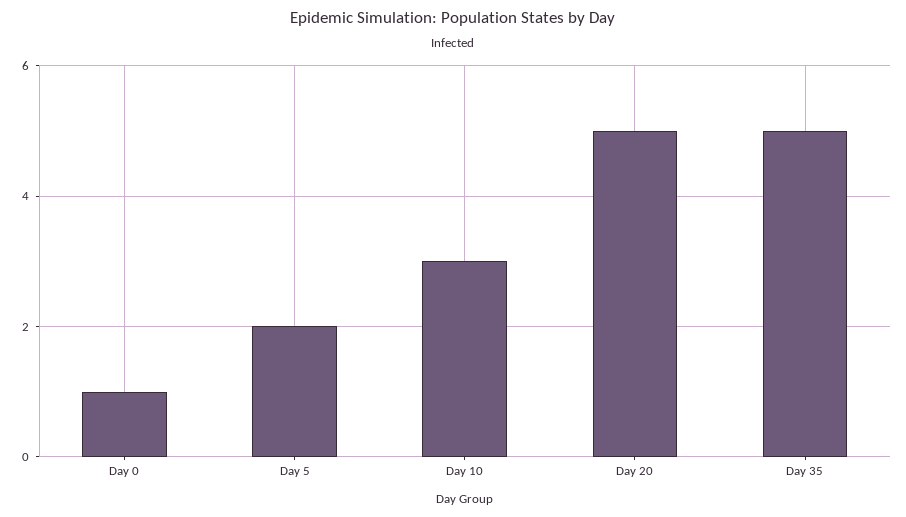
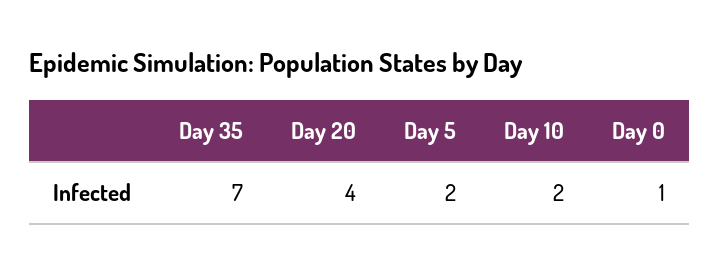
Day 10: 3 -> 2
Day 20: 5 -> 4
Day 35: 5 -> 7

